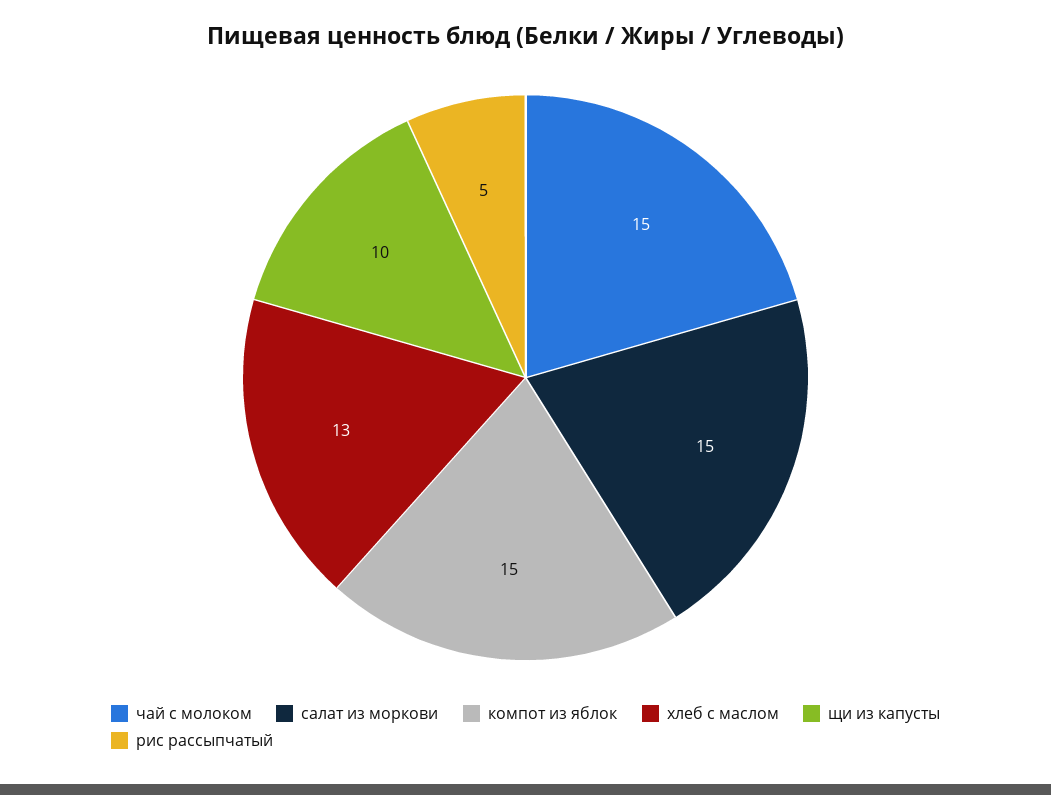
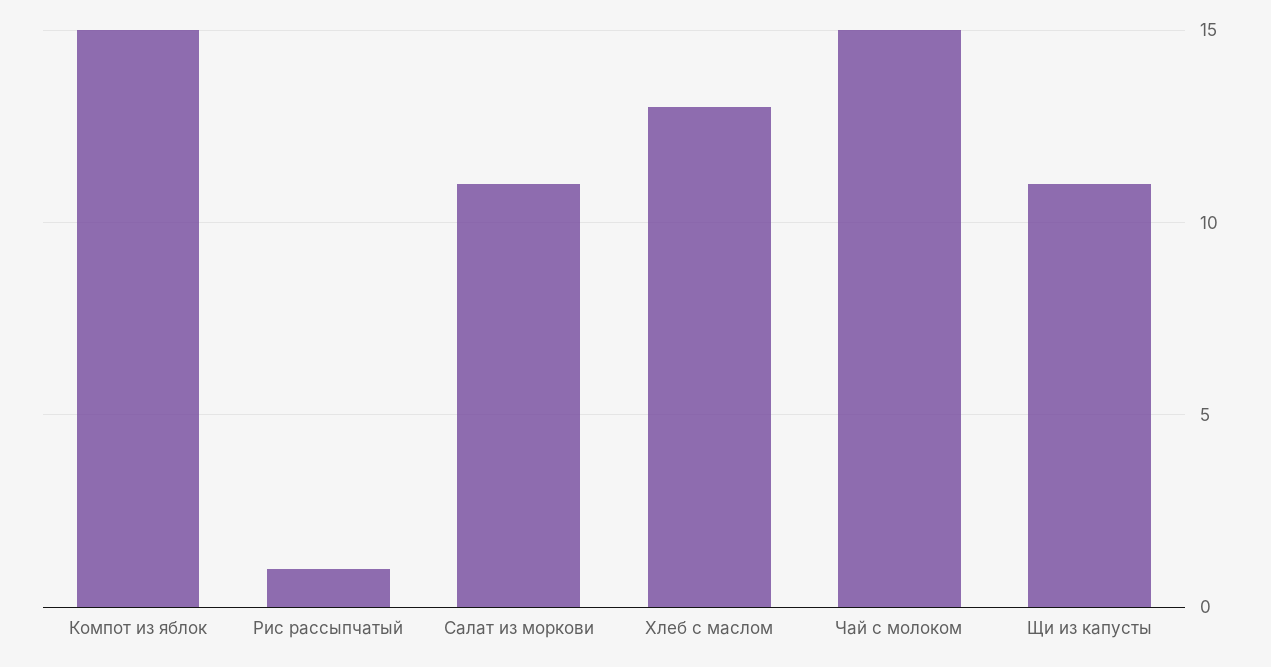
салат из моркови: 15 -> 11
щи из капусты: 10 -> 11
рис рассыпчатый: 5 -> 1

